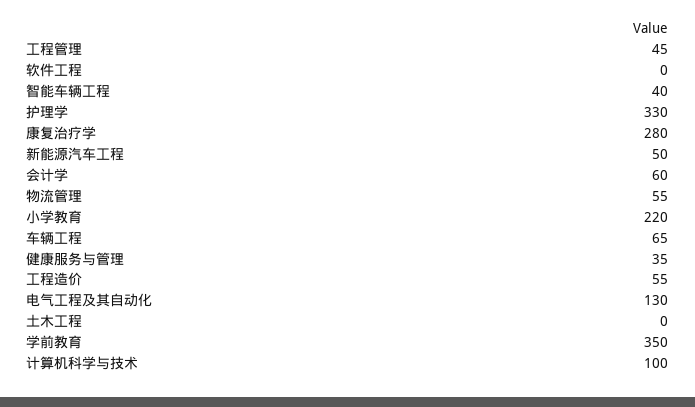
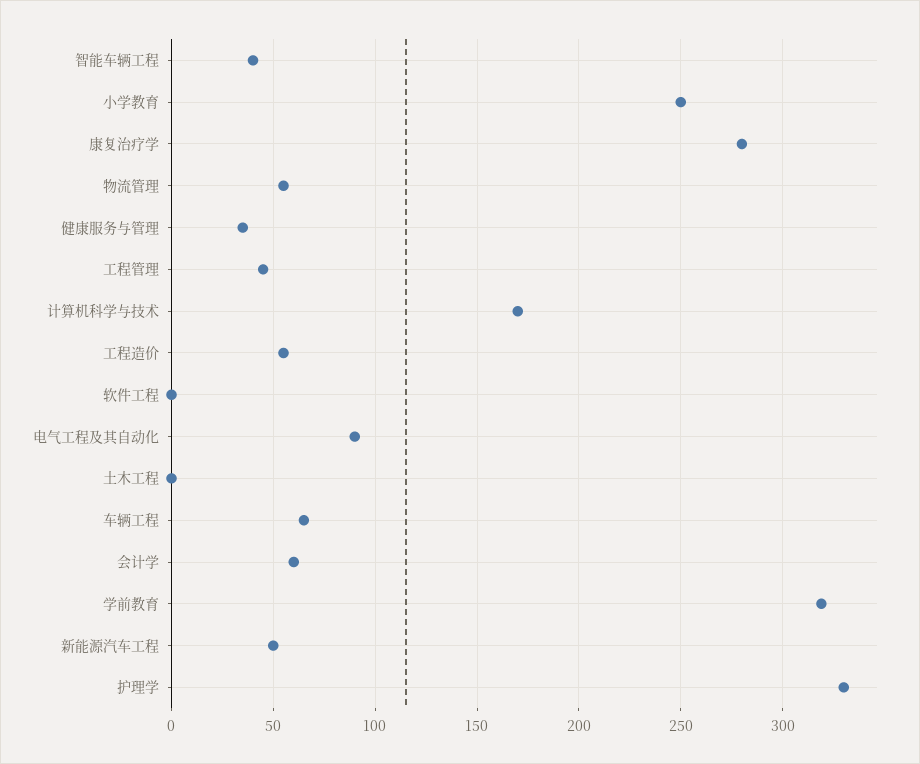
小学教育: 220 -> 250
电气工程及其自动化: 130 -> 90
学前教育: 350 -> 320
计算机科学与技术: 100 -> 170

